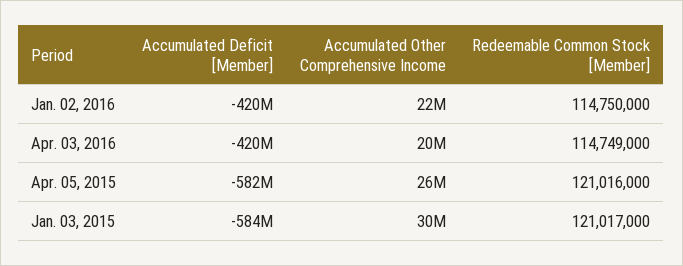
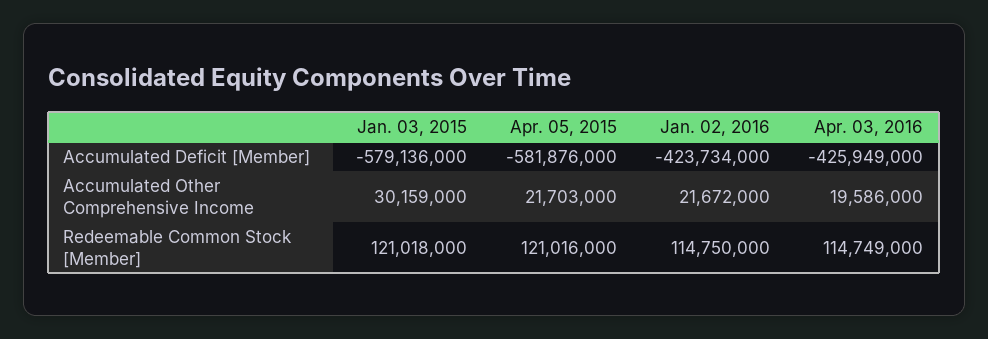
Accumulated Deficit [Member], Jan. 02, 2016: -420000000 -> -423734000
Accumulated Deficit [Member], Apr. 03, 2016: -420000000 -> -425949000
Accumulated Other Comprehensive Income, Apr. 05, 2015: 26000000 -> 21703000
Accumulated Deficit [Member], Jan. 03, 2015: -584000000 -> -579136000
Redeemable Common Stock [Member], Jan. 03, 2015: 121017000 -> 121018000

